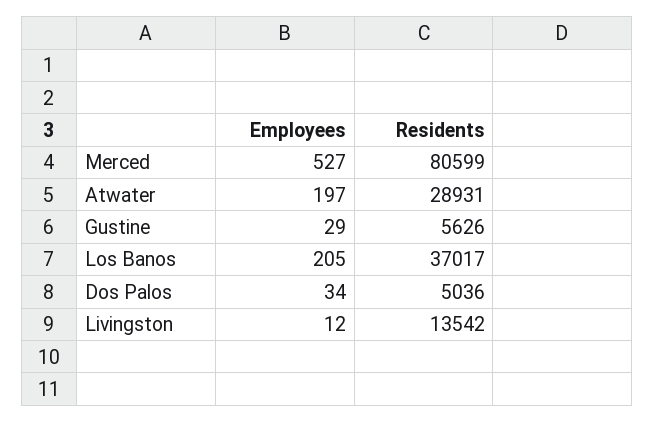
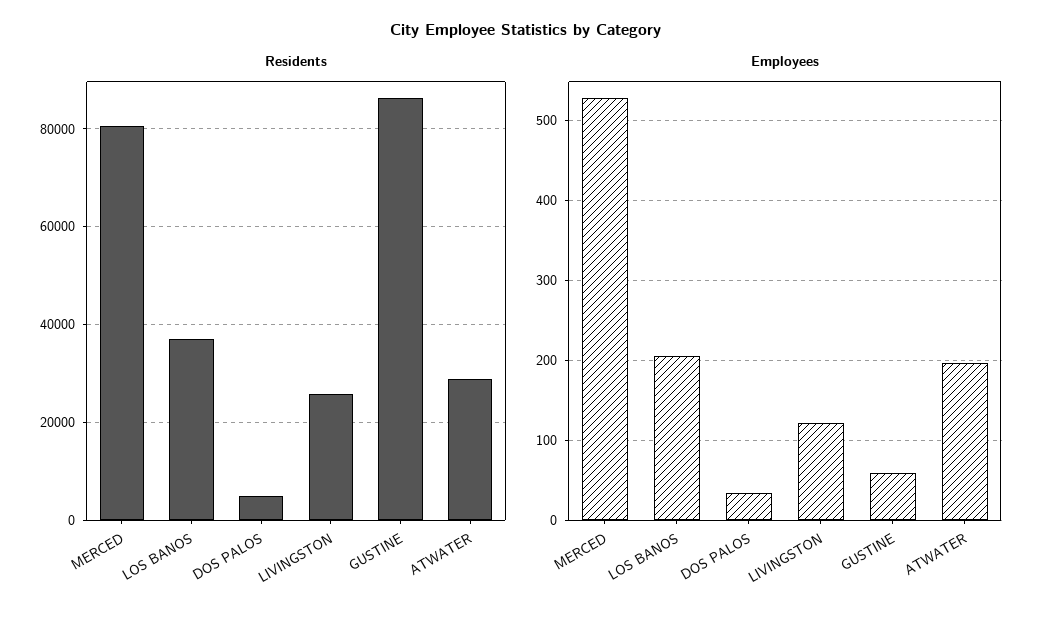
Employees, Gustine: 29 -> 60
Residents, Gustine: 5626 -> 86000
Employees, Livingston: 12 -> 120
Residents, Livingston: 13542 -> 26000

